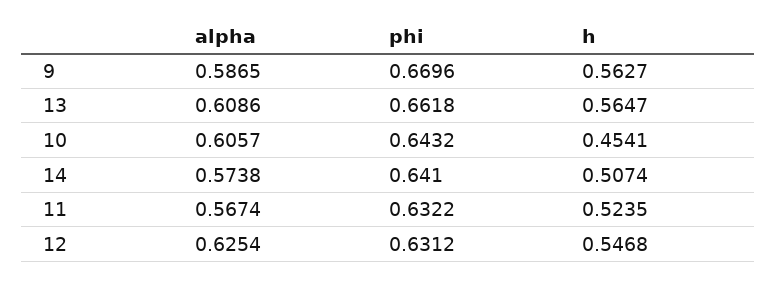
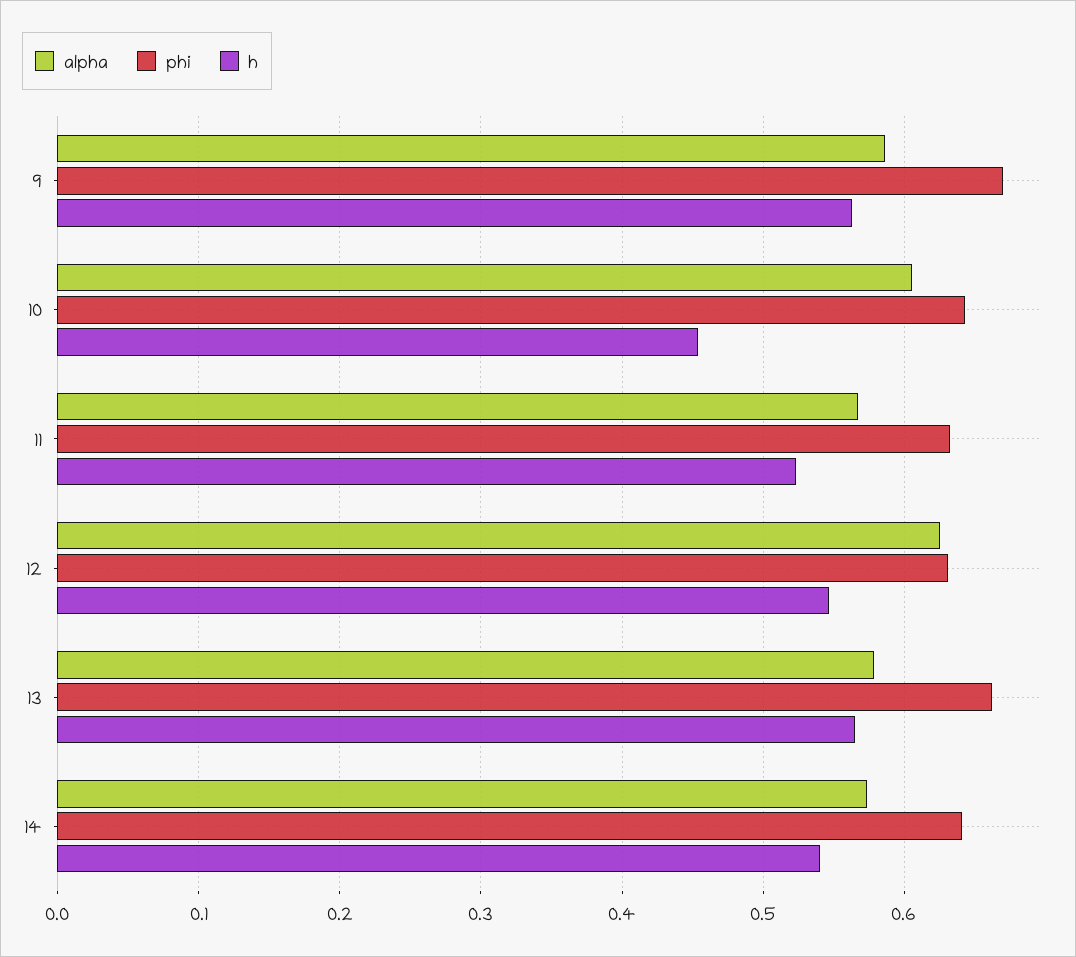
alpha, 13: 0.6086 -> 0.58
h, 14: 0.5074 -> 0.54

